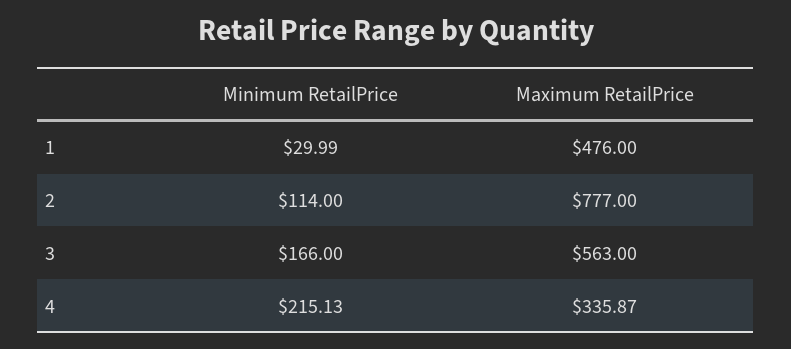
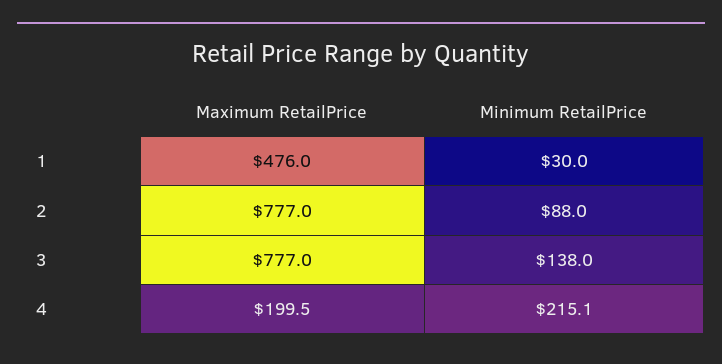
Minimum RetailPrice, 2: 114 -> 88
Minimum RetailPrice, 3: 166 -> 138
Maximum RetailPrice, 3: 563 -> 777
Maximum RetailPrice, 4: 335.87 -> 199.5

